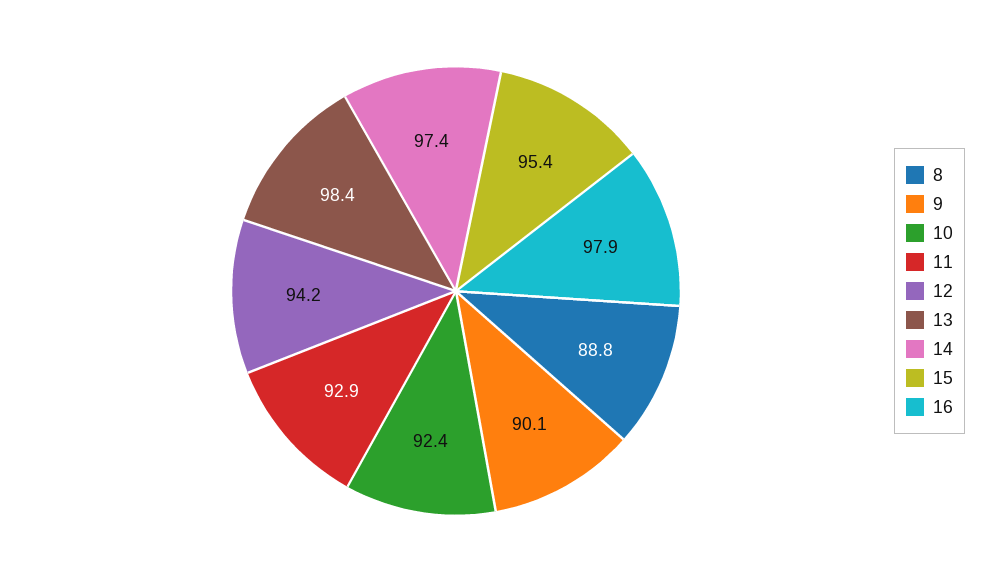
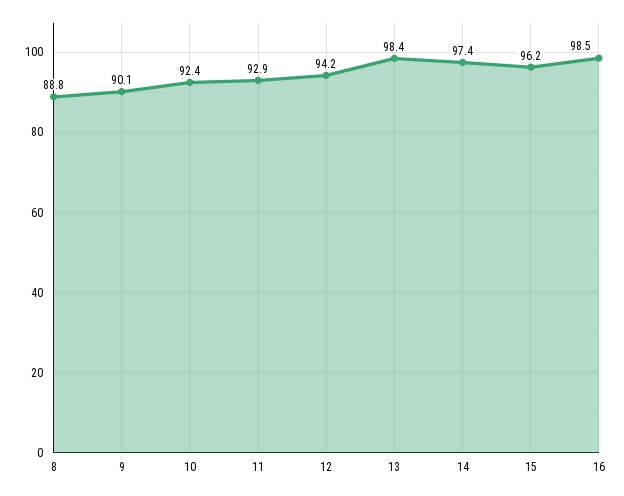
15: 95.4 -> 96.2
16: 97.9 -> 98.5

